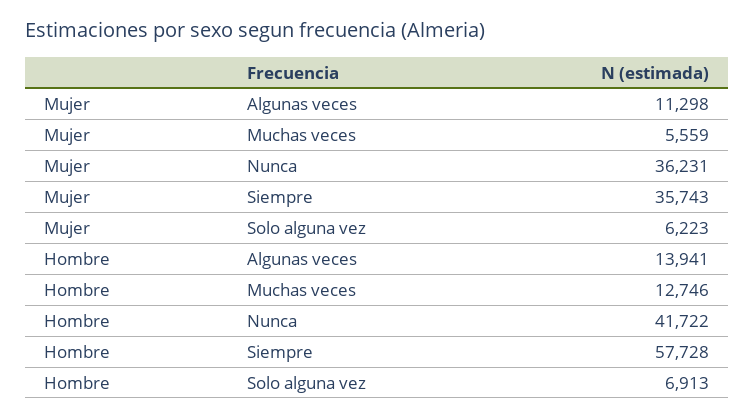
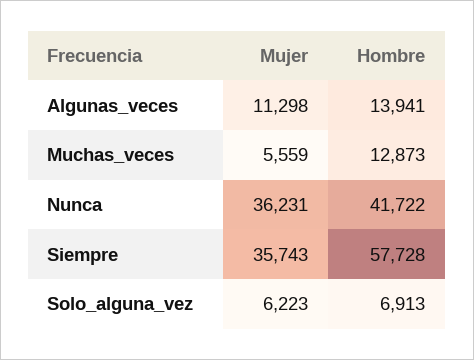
Hombre, Muchas veces: 12746 -> 12873

